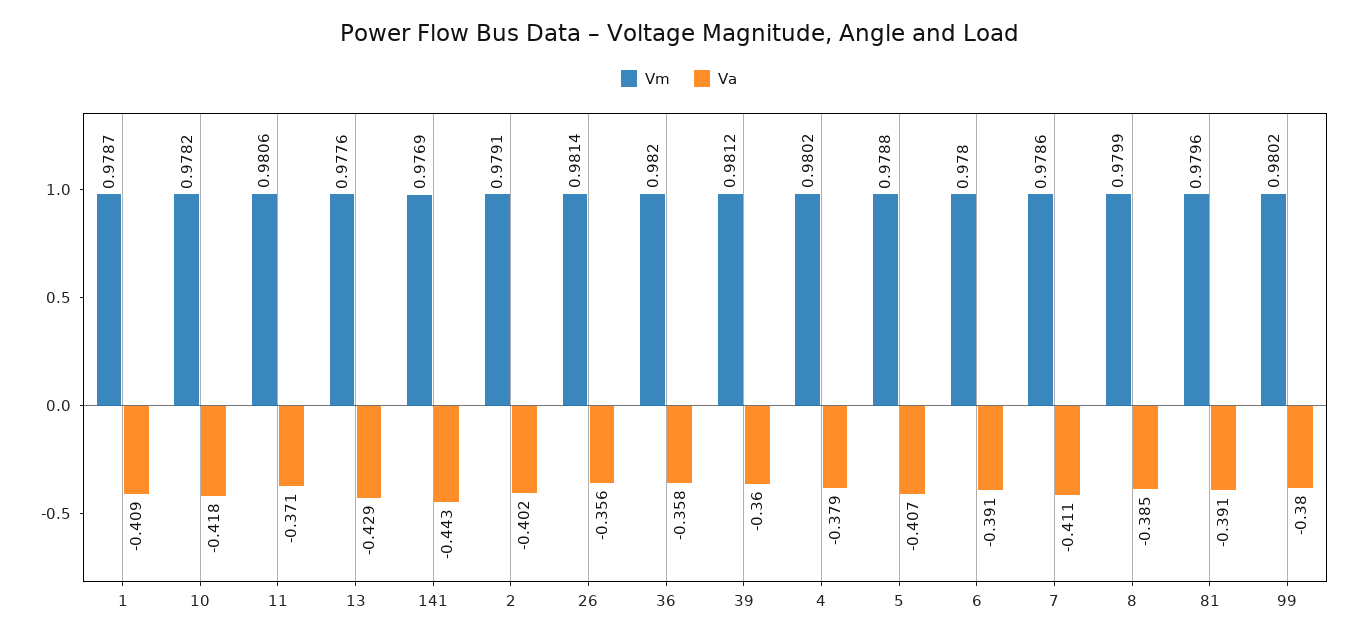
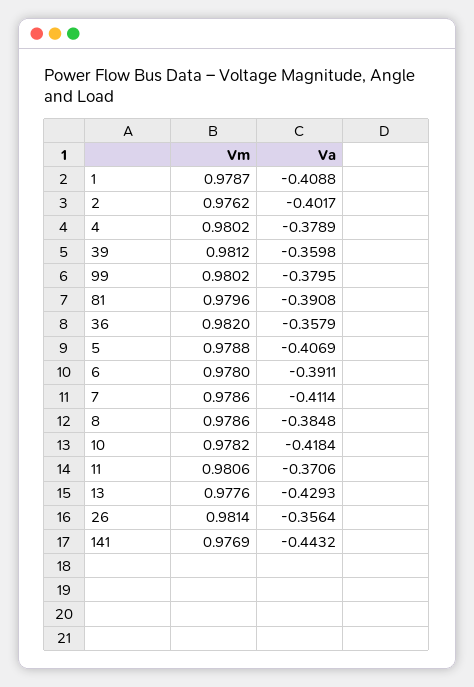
Vm, 2: 0.9791 -> 0.9762
Vm, 8: 0.9799 -> 0.9786

